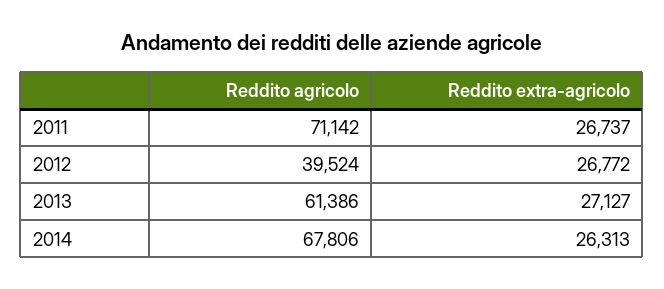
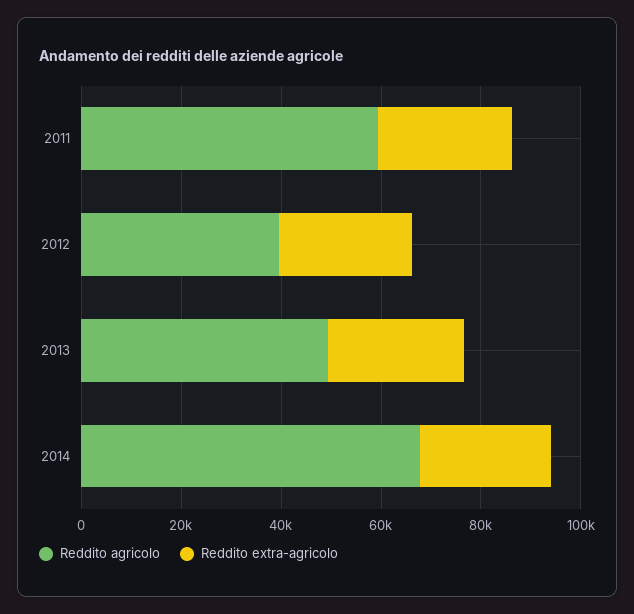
Reddito agricolo, 2011: 71142 -> 60000
Reddito agricolo, 2013: 61386 -> 50000

